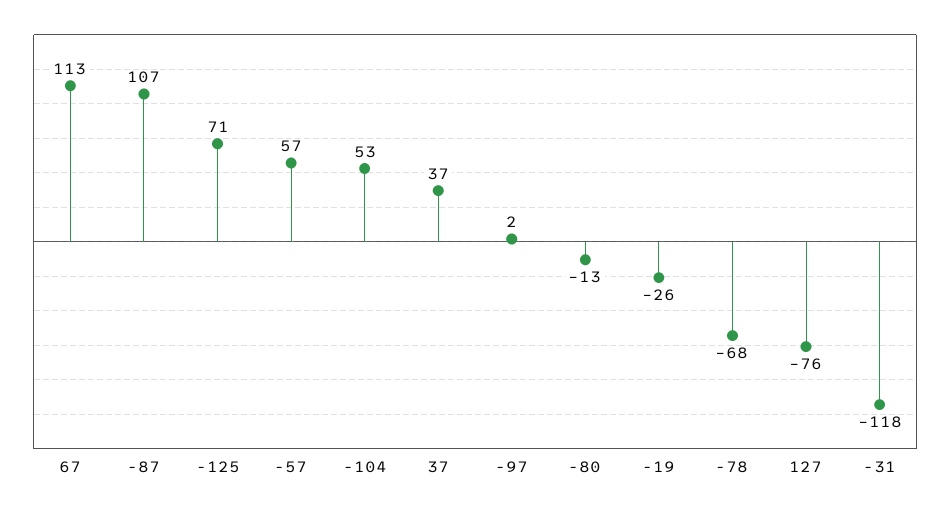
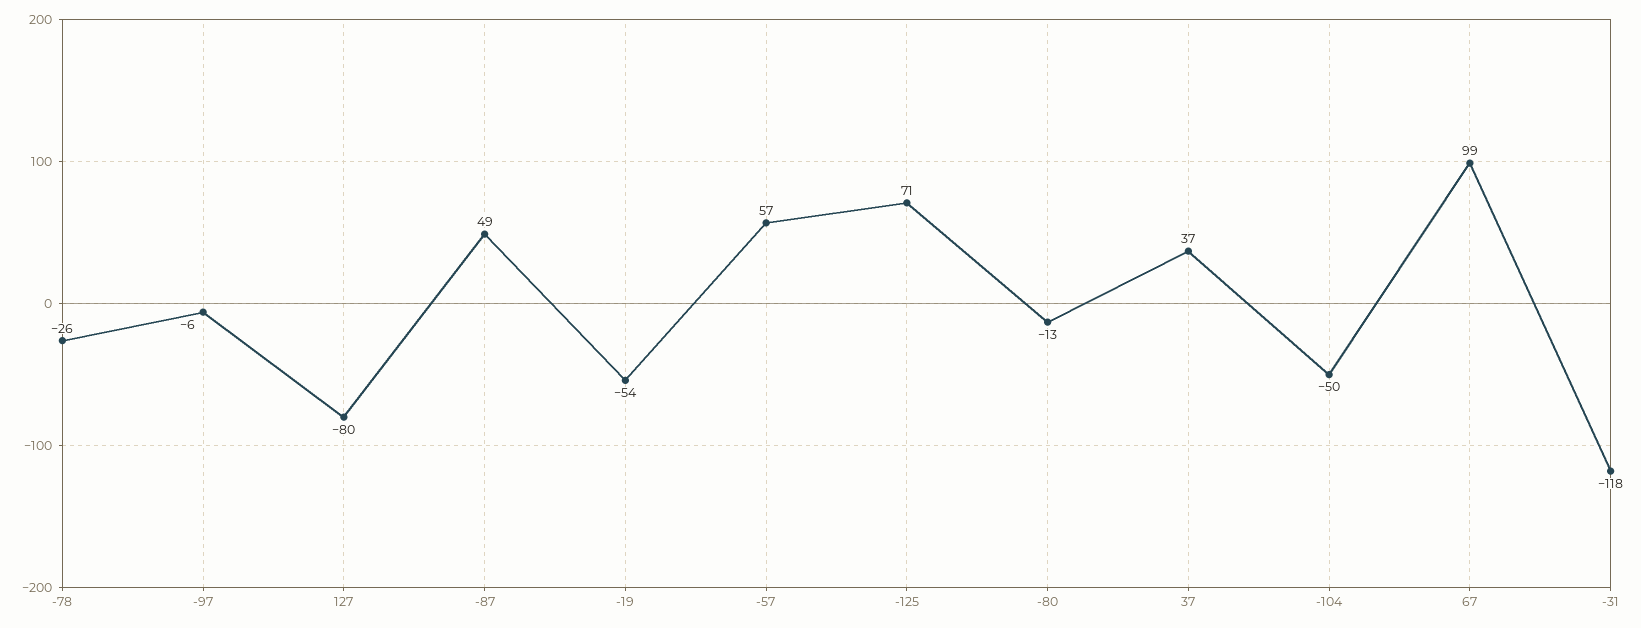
67: 113 -> 99
-87: 107 -> 49
-104: 53 -> -50
-97: 2 -> -6
-19: -26 -> -54
-78: -68 -> -26
127: -76 -> -80

